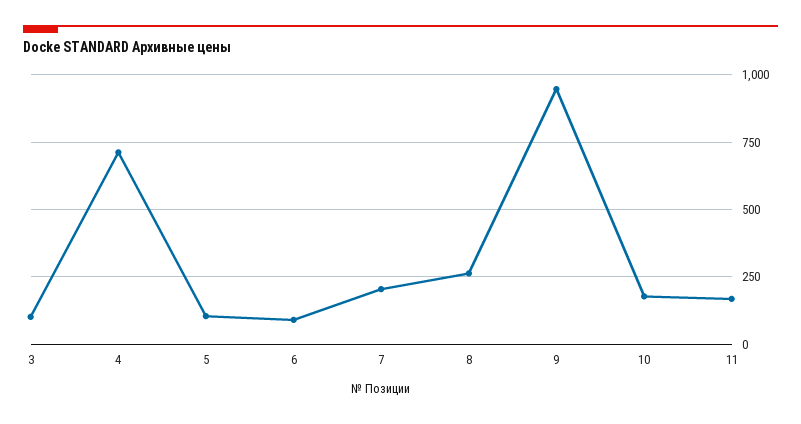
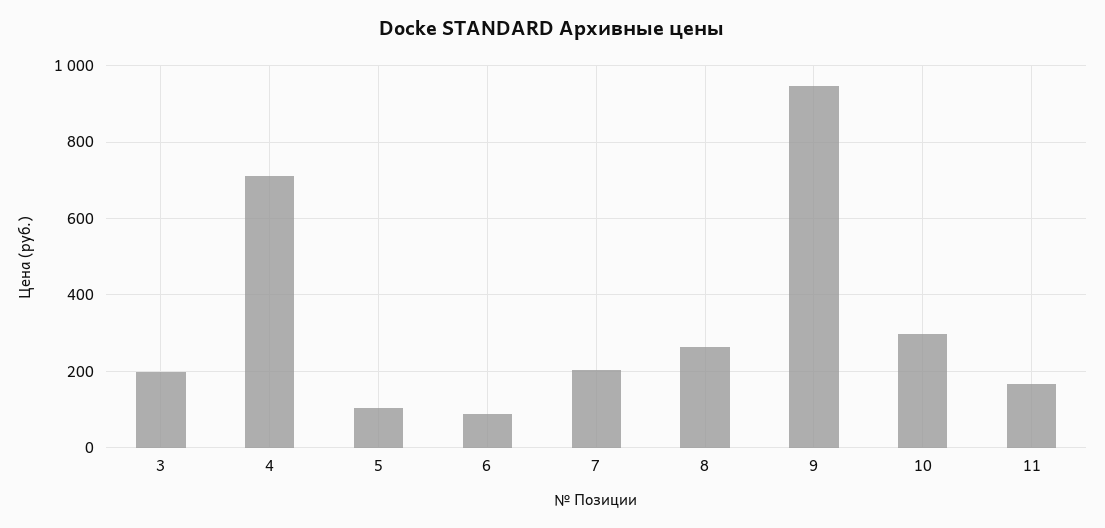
3: 100 -> 200
10: 175 -> 300

